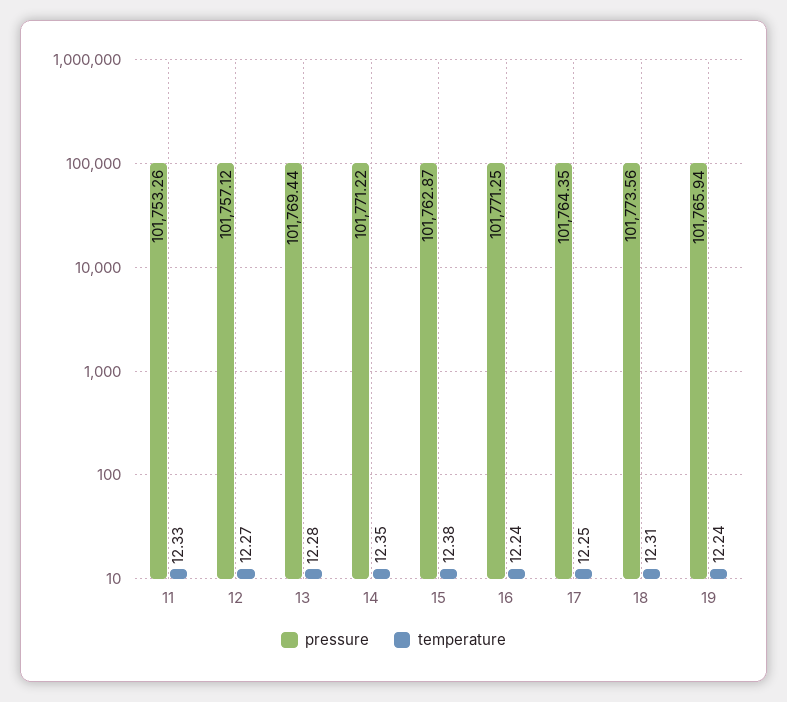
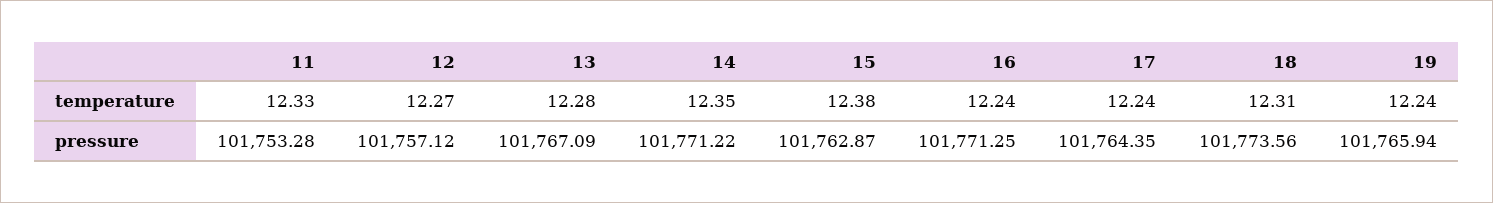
pressure, 11: 101753.26 -> 101753.28
pressure, 13: 101769.44 -> 101767.09
temperature, 17: 12.25 -> 12.24

